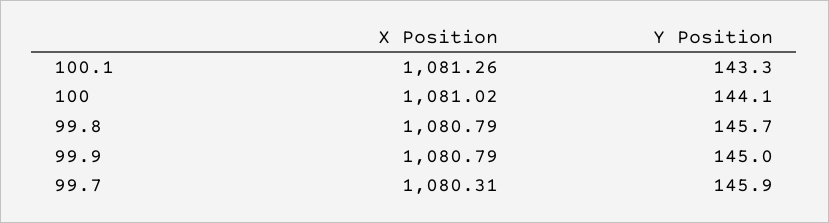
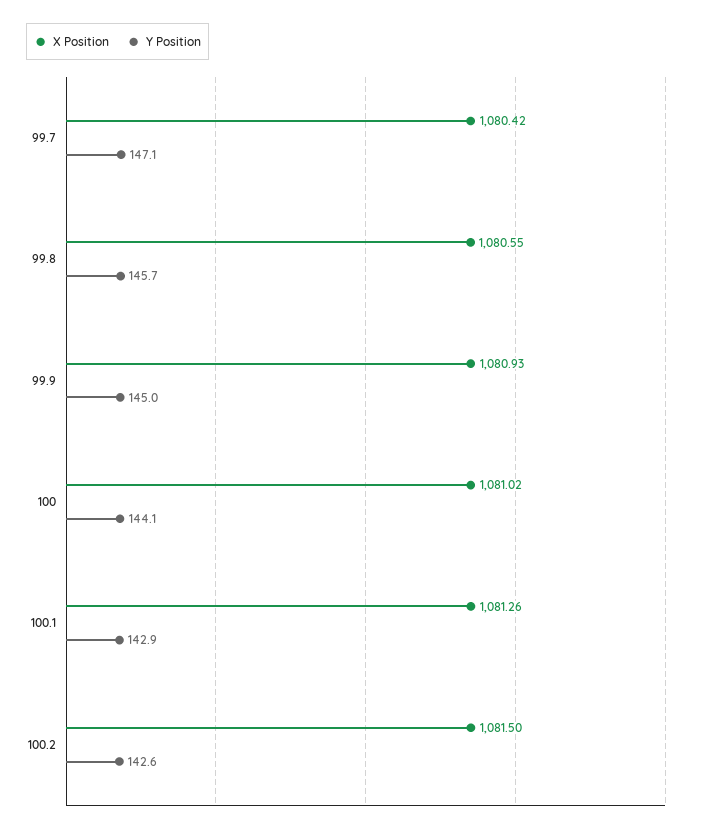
Y Position, 100.1: 143.3 -> 142.9
X Position, 99.8: 1080.79 -> 1080.55
X Position, 99.9: 1080.79 -> 1080.93
X Position, 99.7: 1080.31 -> 1080.42
Y Position, 99.7: 145.9 -> 147.1
X Position, 100.2: none -> 1081.5
Y Position, 100.2: none -> 142.6

